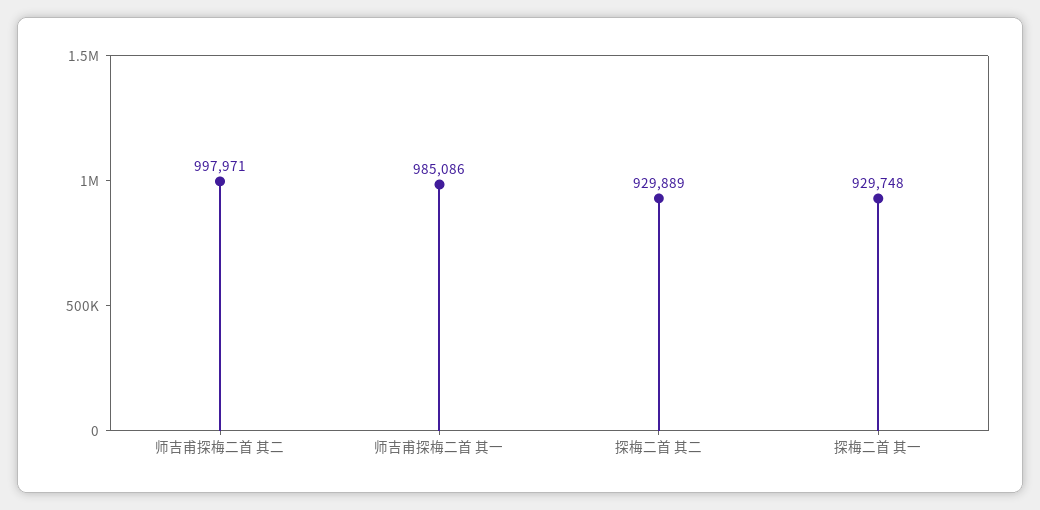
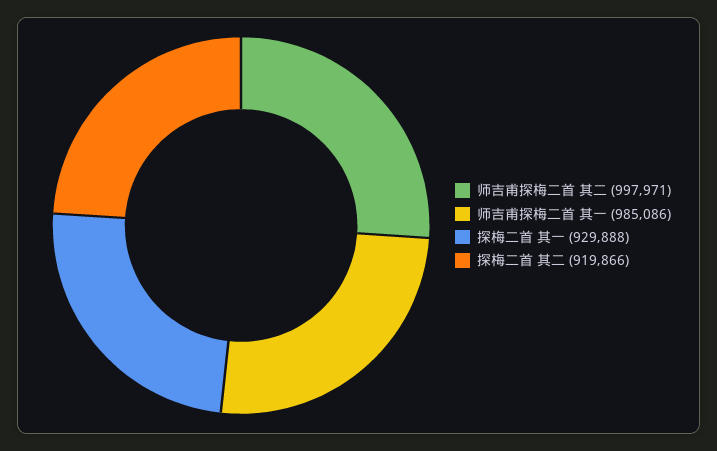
探梅二首 其二: 929889 -> 919866
探梅二首 其一: 929748 -> 929888

